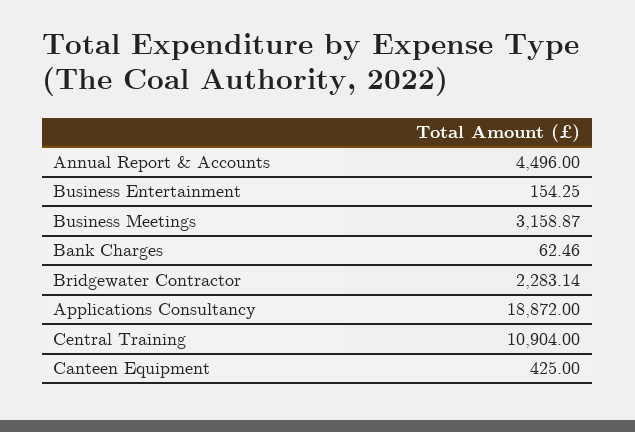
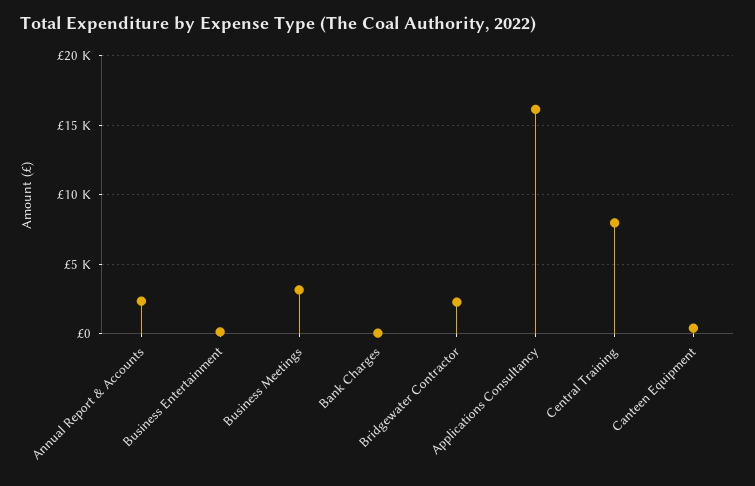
Annual Report & Accounts: 4496 -> 2500
Applications Consultancy: 18872 -> 16000
Central Training: 10904 -> 8000

